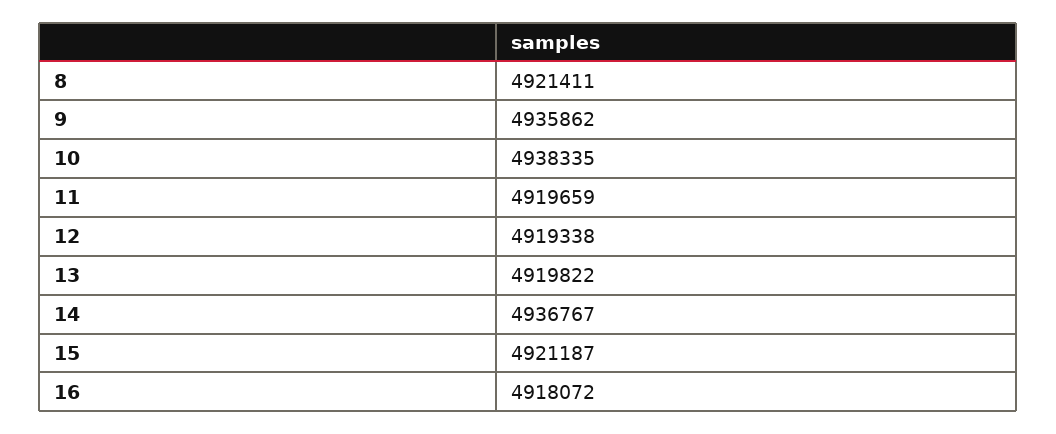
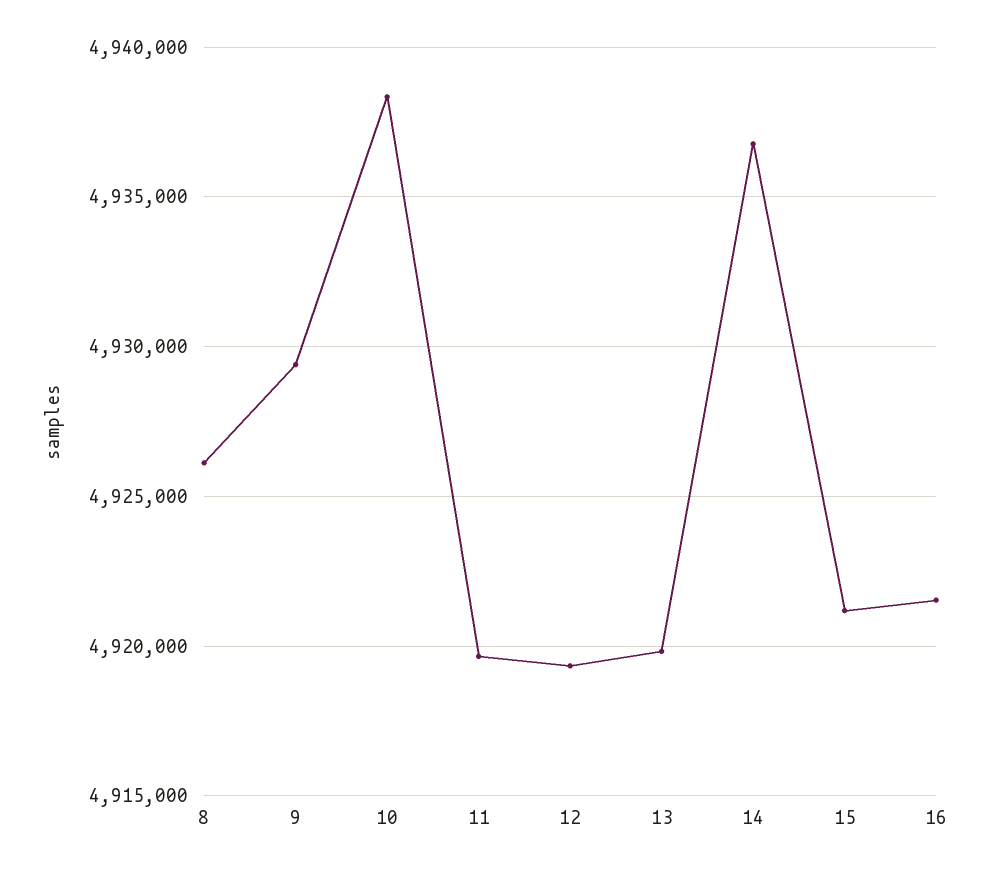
8: 4921411 -> 4926000
9: 4935862 -> 4929500
16: 4918072 -> 4921500

